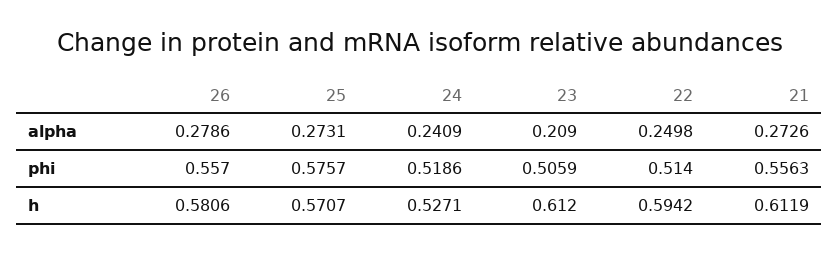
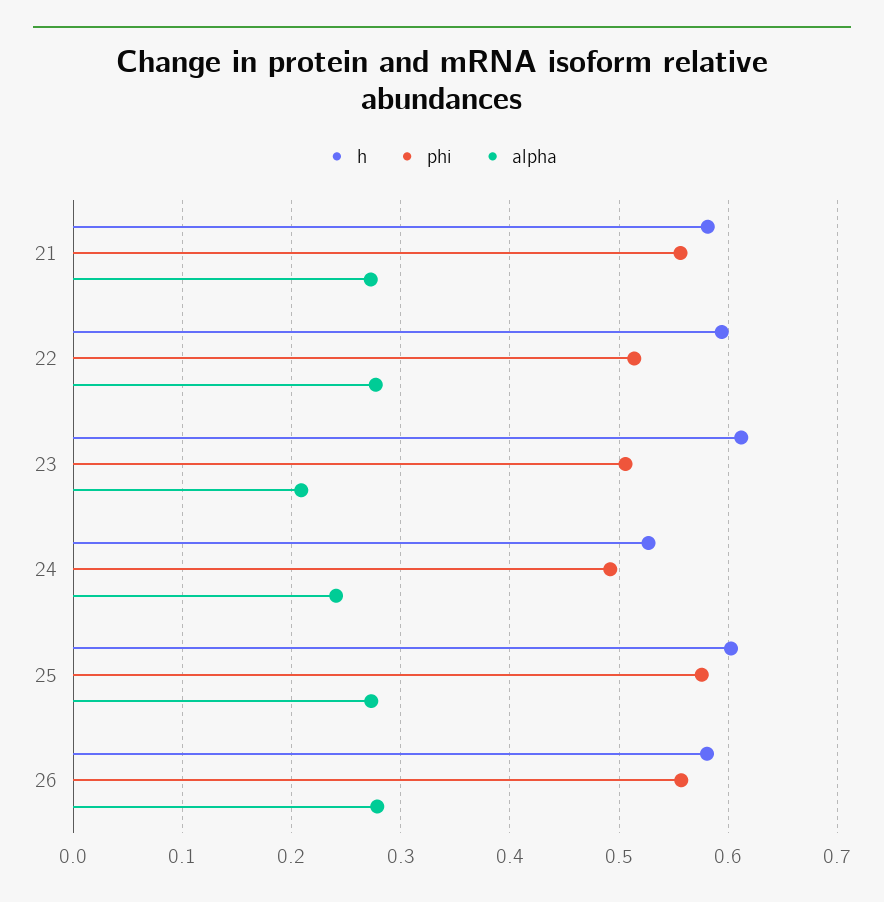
alpha, 22: 0.2498 -> 0.28
phi, 24: 0.5186 -> 0.49
h, 25: 0.5707 -> 0.6
h, 21: 0.6119 -> 0.58

